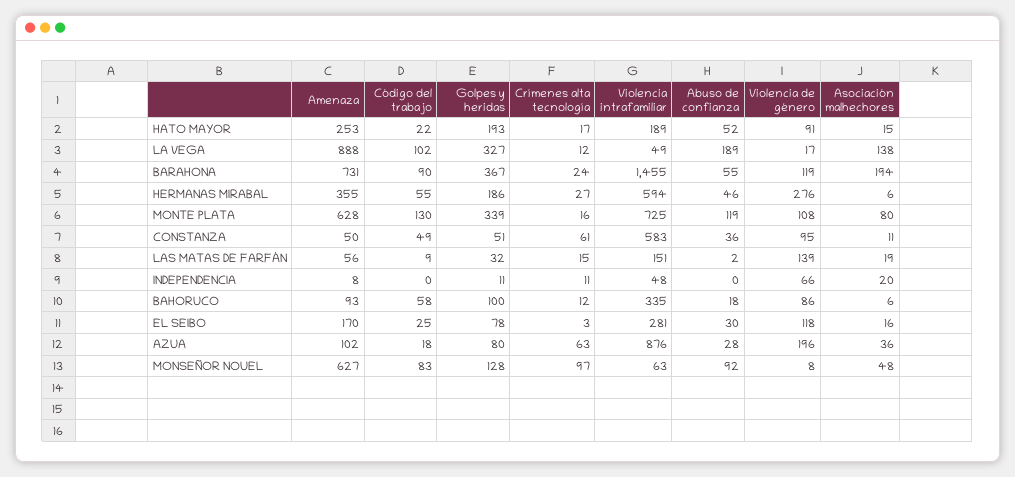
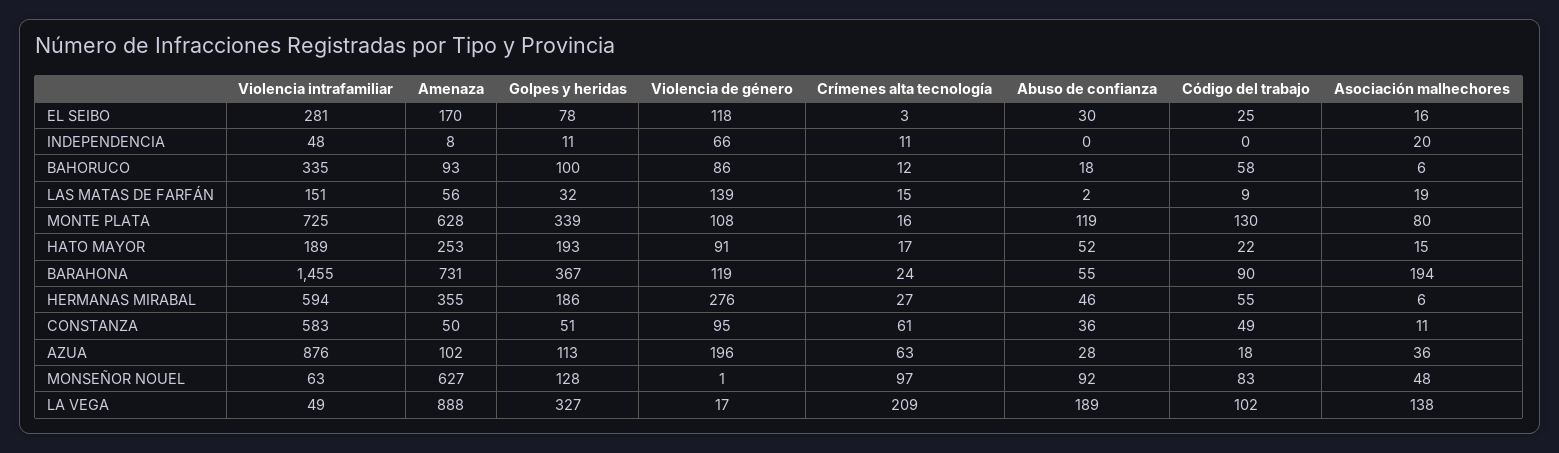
Crímenes alta tecnología, LA VEGA: 12 -> 209
Golpes y heridas, AZUA: 80 -> 113
Violencia de género, MONSEÑOR NOUEL: 8 -> 1

